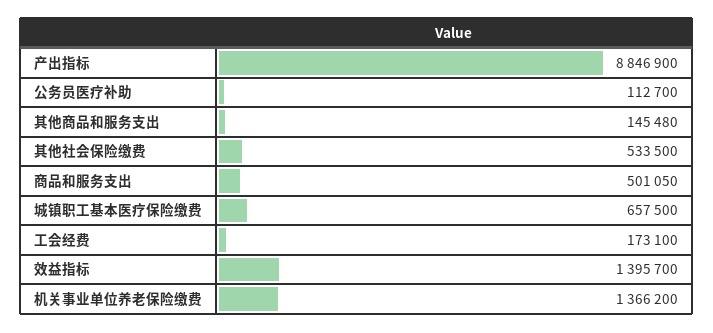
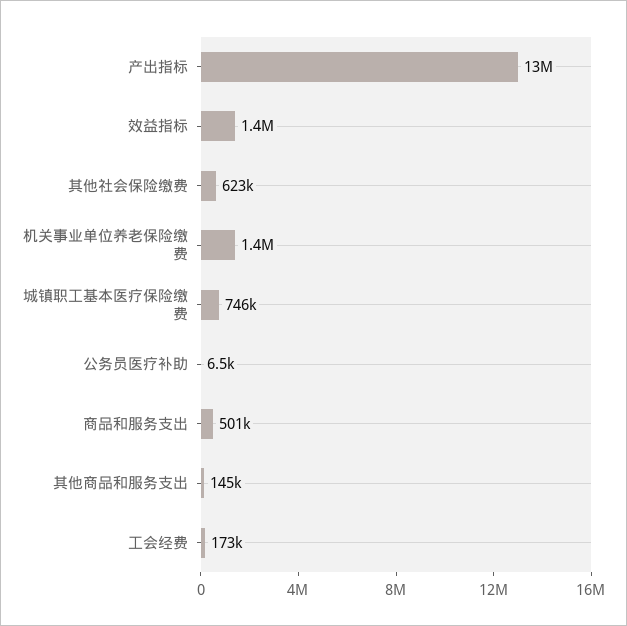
产出指标: 8846900 -> 13000000
公务员医疗补助: 112700 -> 6500
其他社会保险缴费: 533500 -> 623000
城镇职工基本医疗保险缴费: 657500 -> 746000

